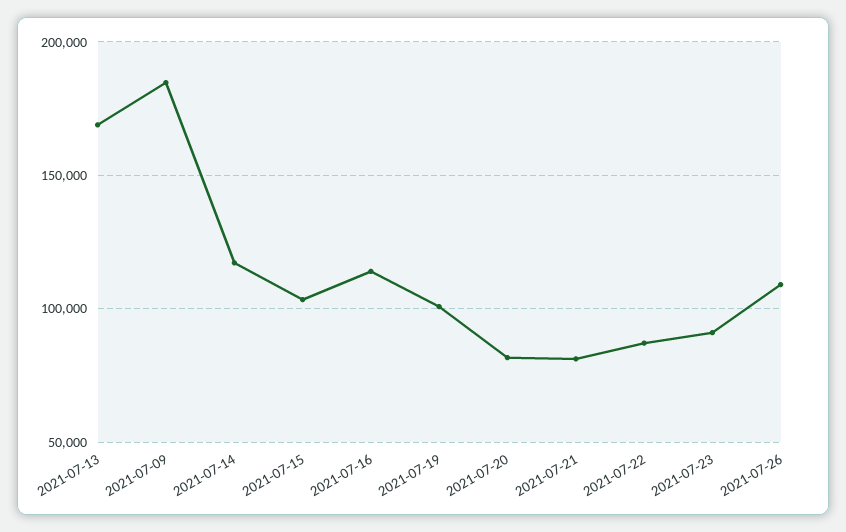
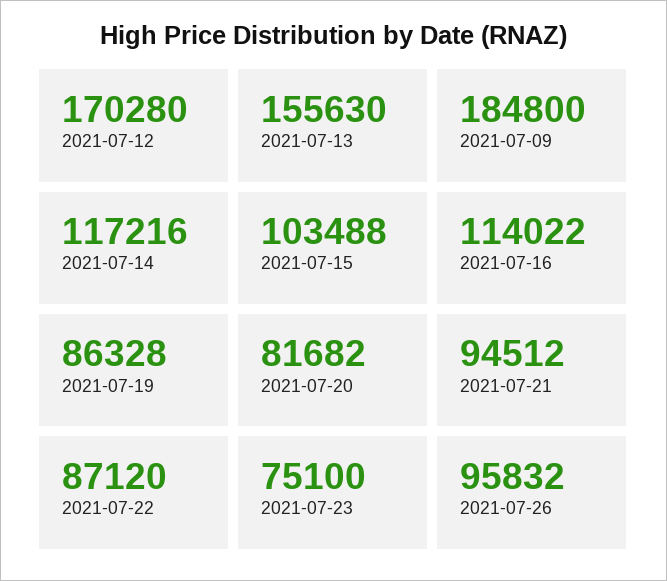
2021-07-13: 170000 -> 155630
2021-07-19: 100000 -> 86328
2021-07-21: 80000 -> 94512
2021-07-23: 90000 -> 75100
2021-07-26: 110000 -> 95832
2021-07-12: none -> 170280

